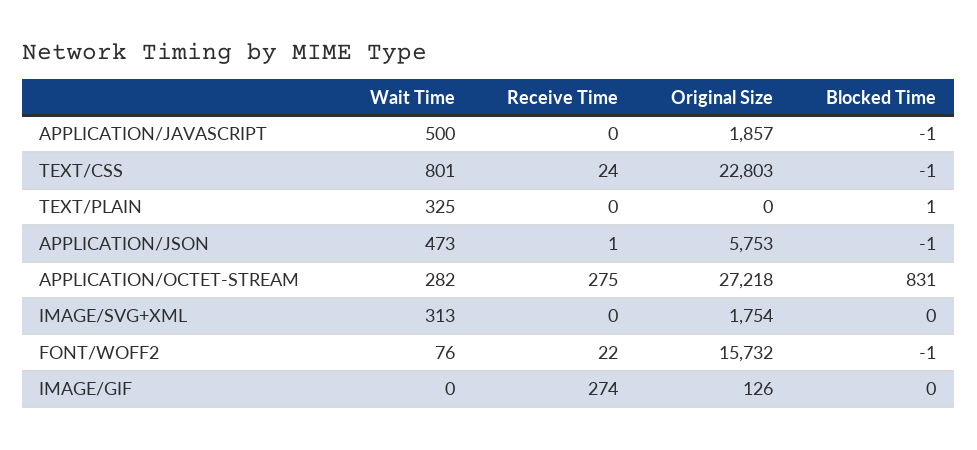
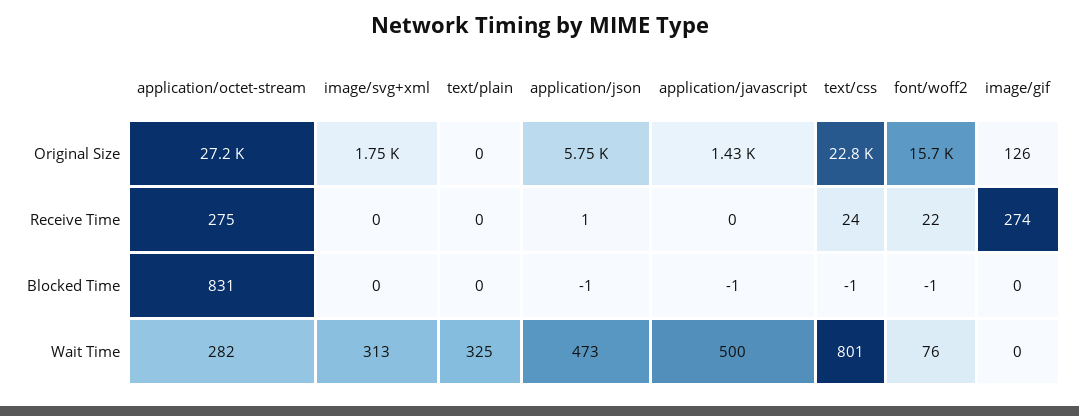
Original Size, APPLICATION/JAVASCRIPT: 1857 -> 1430
Blocked Time, TEXT/PLAIN: 1 -> 0

